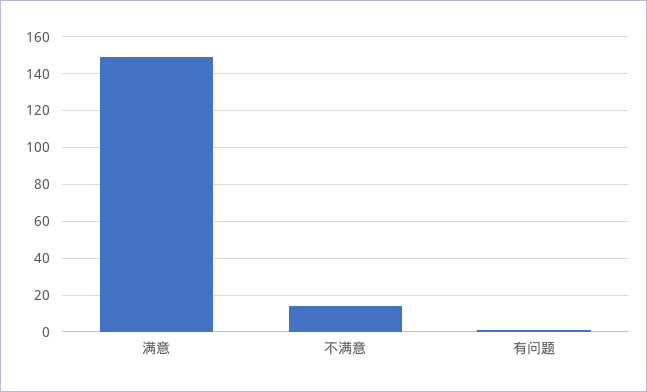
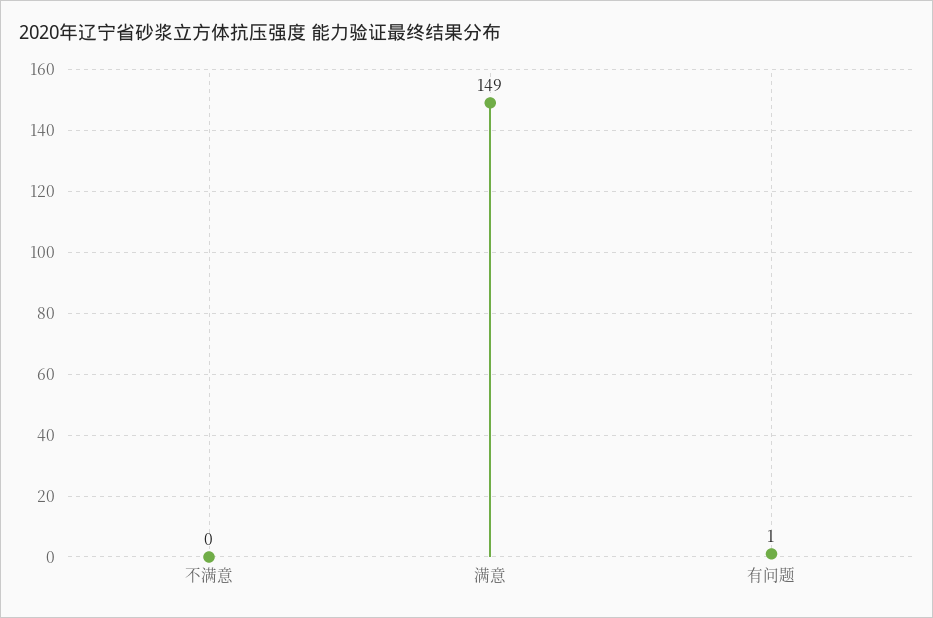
不满意: 15 -> 0

